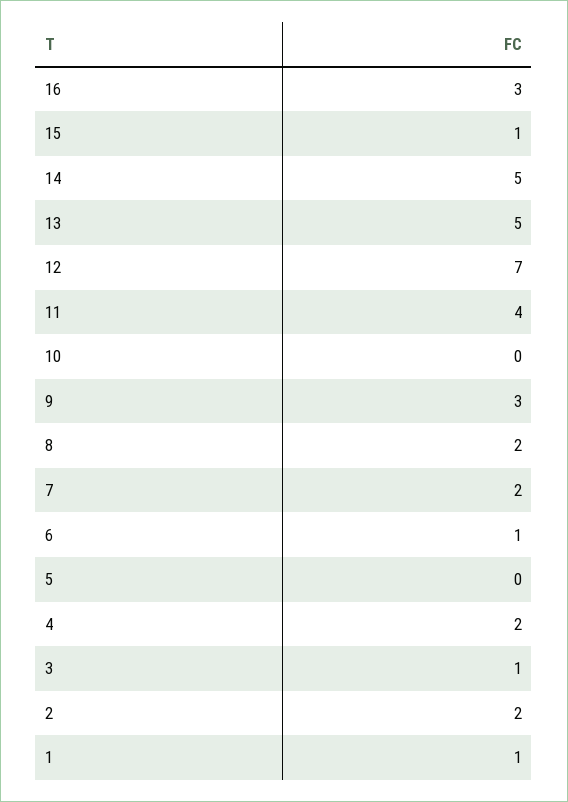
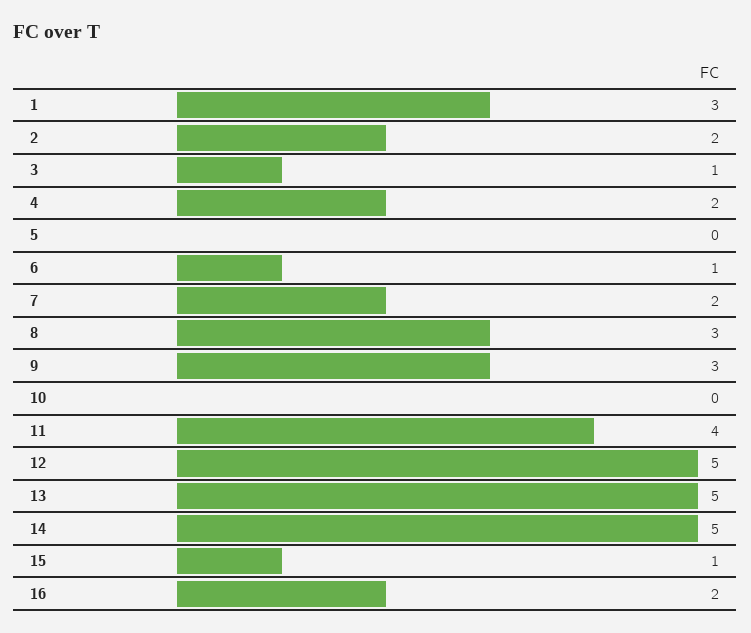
16: 3 -> 2
12: 7 -> 5
8: 2 -> 3
1: 1 -> 3

